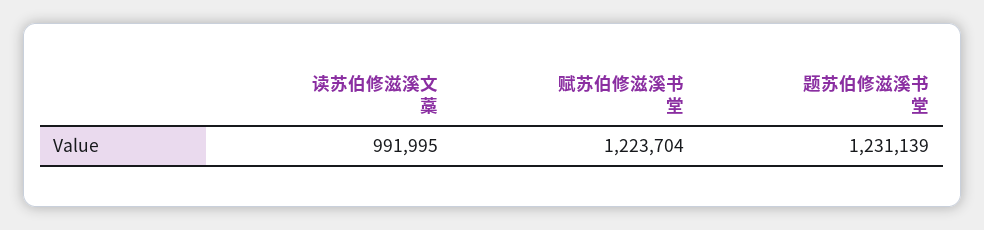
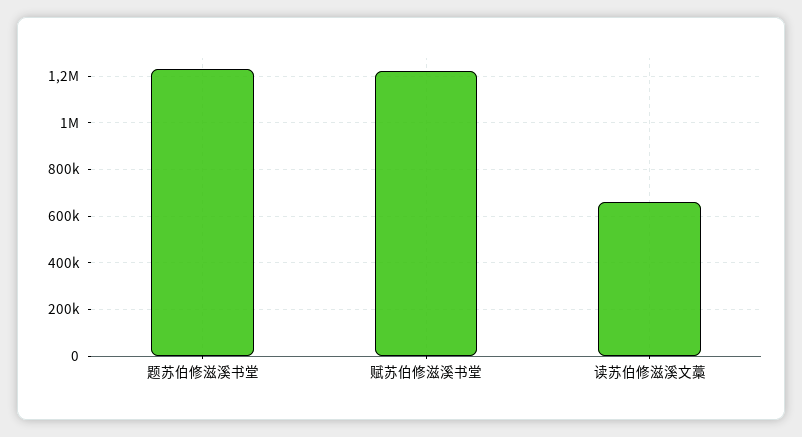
读苏伯修滋溪文藁: 991995 -> 650000

